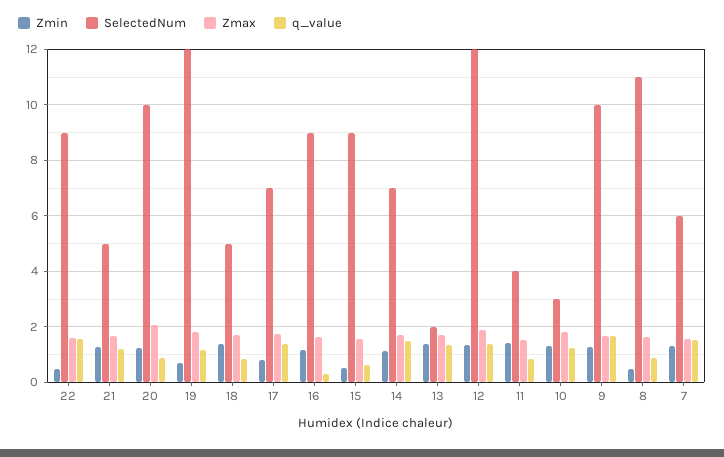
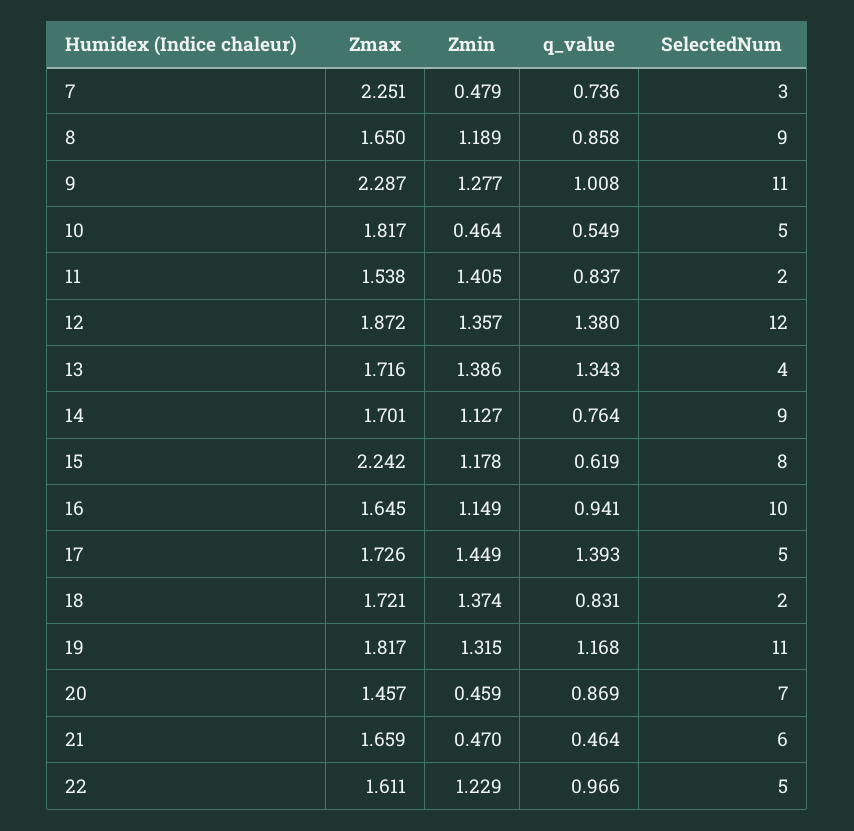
Zmin, 22: 0.5 -> 1.229
SelectedNum, 22: 9 -> 5
q_value, 22: 1.5 -> 0.966
Zmin, 21: 1.25 -> 0.47
SelectedNum, 21: 5 -> 6
q_value, 21: 1.25 -> 0.464
Zmin, 20: 1.25 -> 0.459
SelectedNum, 20: 10 -> 7
Zmax, 20: 2 -> 1.457
Zmin, 19: 0.75 -> 1.315
SelectedNum, 19: 12 -> 11
SelectedNum, 18: 5 -> 2
Zmin, 17: 0.75 -> 1.449
SelectedNum, 17: 7 -> 5
SelectedNum, 16: 9 -> 10
q_value, 16: 0.25 -> 0.941
Zmin, 15: 0.5 -> 1.178
SelectedNum, 15: 9 -> 8
Zmax, 15: 1.5 -> 2.242
SelectedNum, 14: 7 -> 9
q_value, 14: 1.5 -> 0.764
SelectedNum, 13: 2 -> 4
SelectedNum, 11: 4 -> 2
Zmin, 10: 1.25 -> 0.464
SelectedNum, 10: 3 -> 5
q_value, 10: 1.25 -> 0.549
SelectedNum, 9: 10 -> 11
Zmax, 9: 1.75 -> 2.287
q_value, 9: 1.75 -> 1.008
Zmin, 8: 0.5 -> 1.189
SelectedNum, 8: 11 -> 9
Zmin, 7: 1.25 -> 0.479
SelectedNum, 7: 6 -> 3
Zmax, 7: 1.5 -> 2.251
q_value, 7: 1.5 -> 0.736

